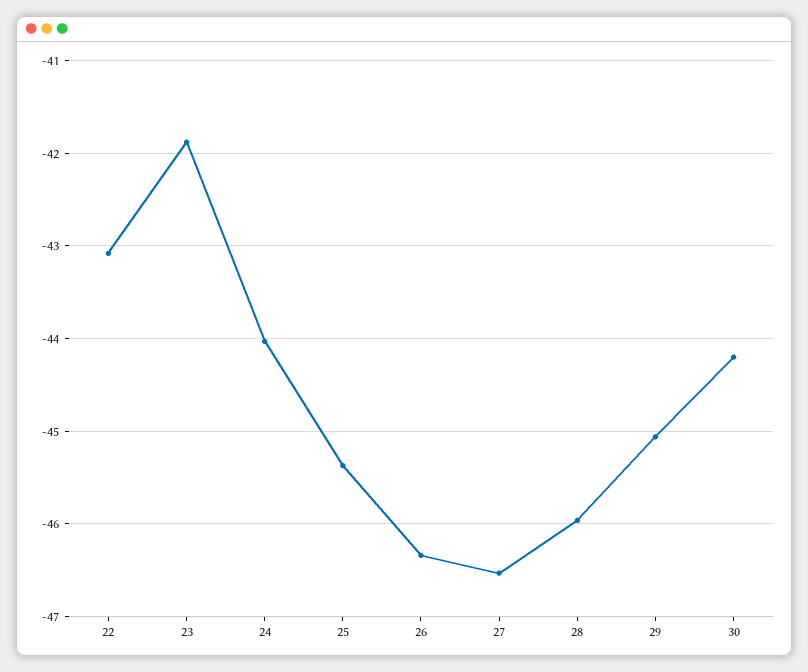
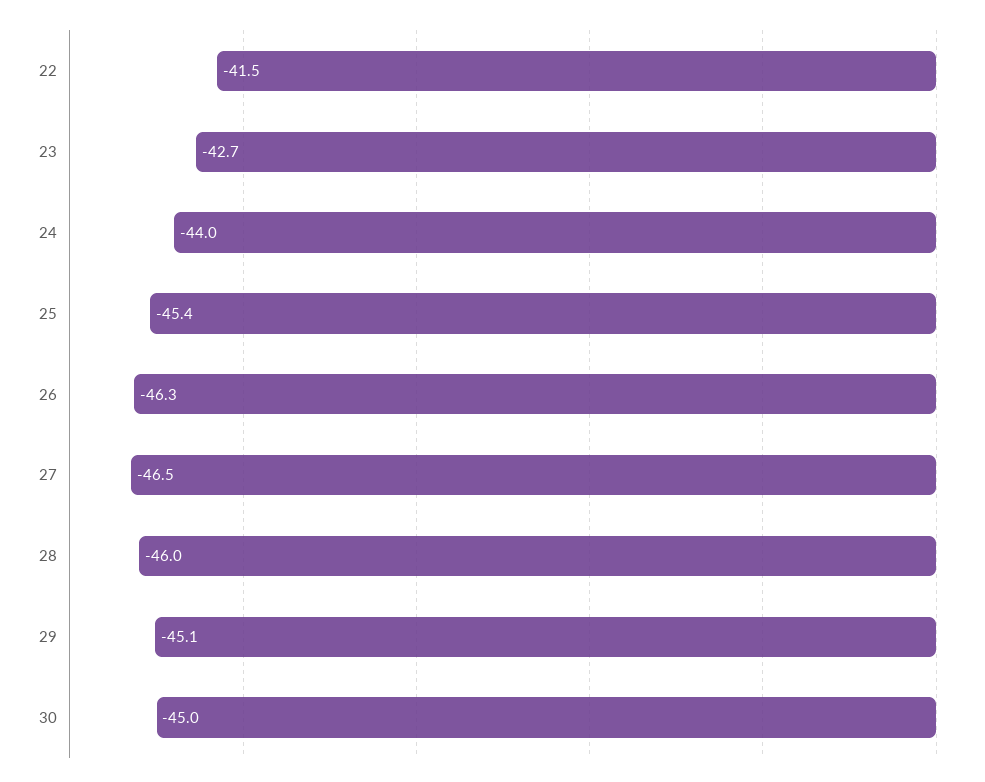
22: -43.1 -> -41.5
23: -41.9 -> -42.7
30: -44.2 -> -45

